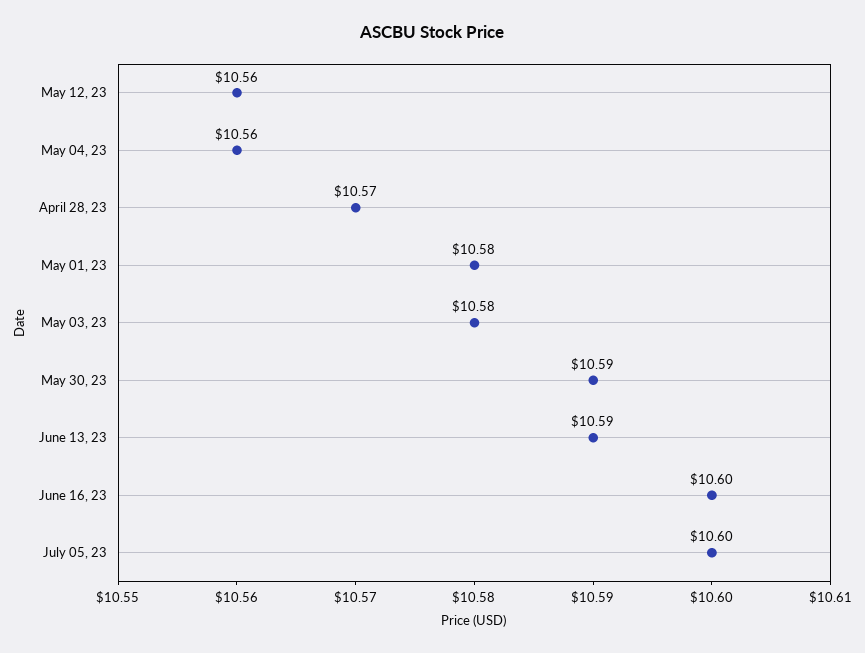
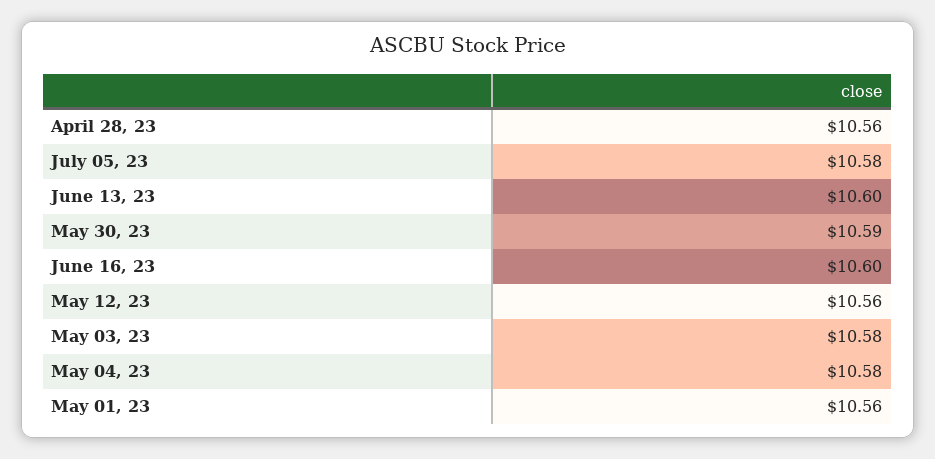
May 04, 23: 10.56 -> 10.58
April 28, 23: 10.57 -> 10.56
May 01, 23: 10.58 -> 10.56
June 13, 23: 10.59 -> 10.6
July 05, 23: 10.6 -> 10.58

